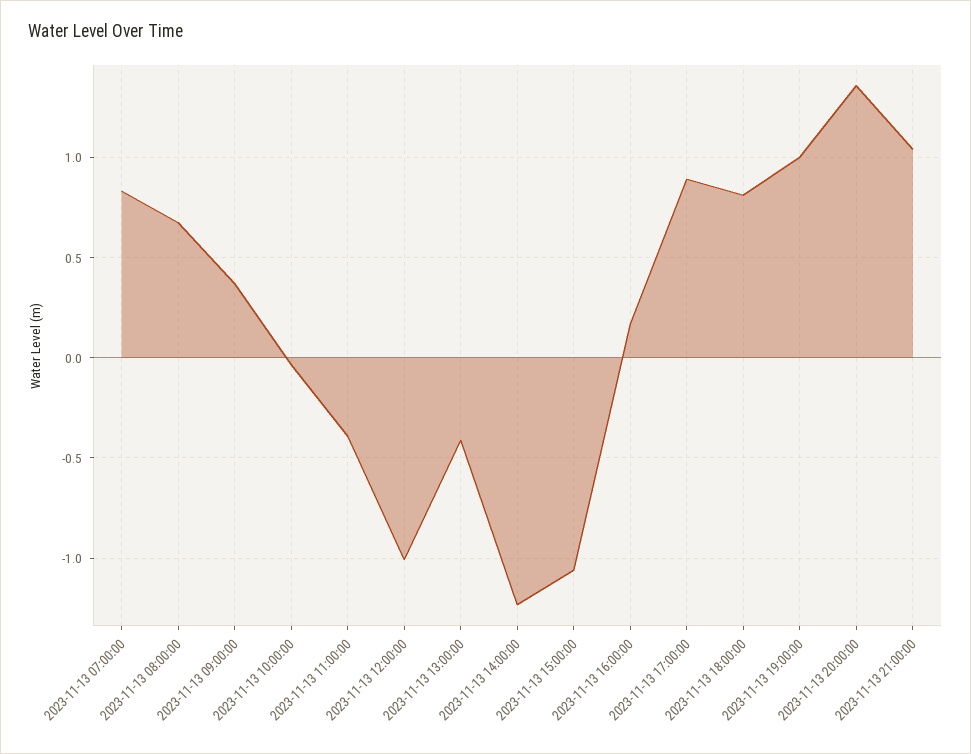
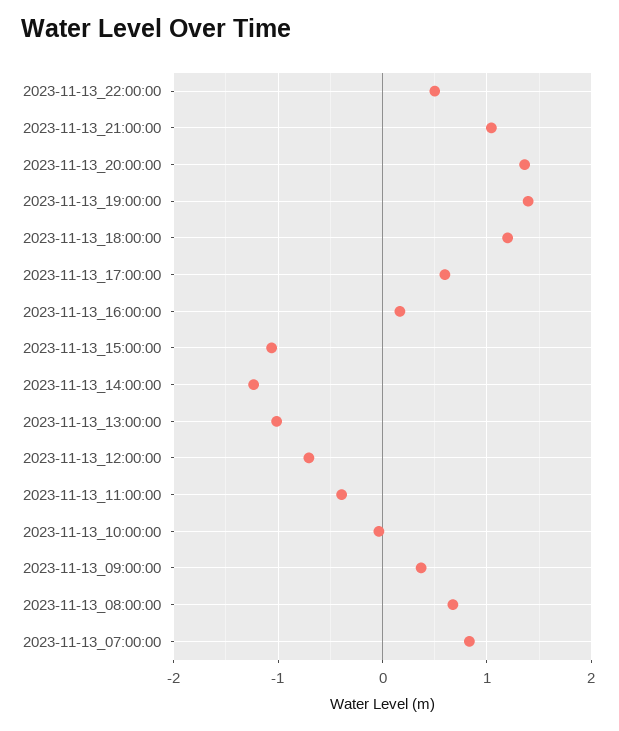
2023-11-13 12:00:00: -1 -> -0.7
2023-11-13 13:00:00: -0.4 -> -1
2023-11-13 17:00:00: 0.9 -> 0.6
2023-11-13 18:00:00: 0.8 -> 1.2
2023-11-13 19:00:00: 1 -> 1.4
2023-11-13_22:00:00: none -> 0.5

